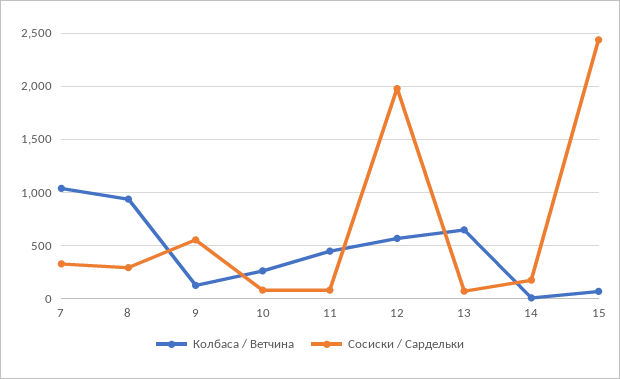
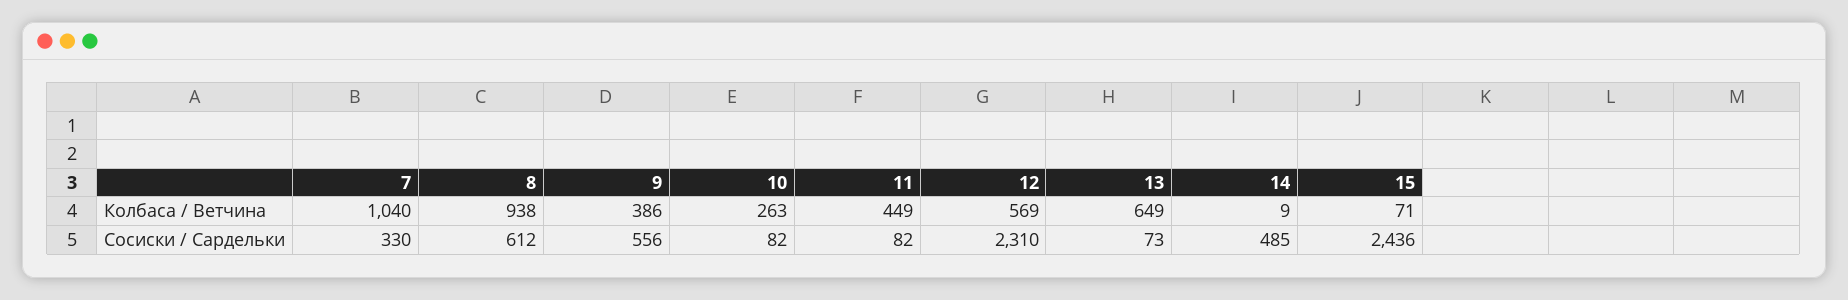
Сосиски / Сардельки, 8: 300 -> 612
Колбаса / Ветчина, 9: 100 -> 386
Сосиски / Сардельки, 12: 2000 -> 2310
Сосиски / Сардельки, 14: 200 -> 485

